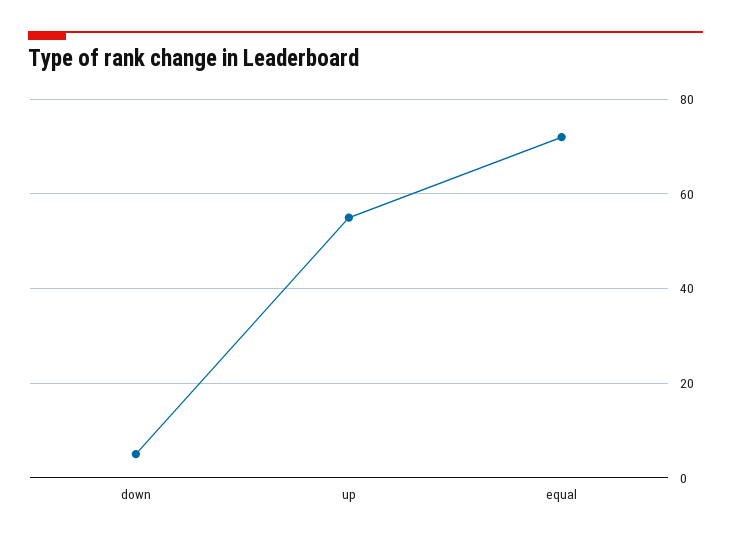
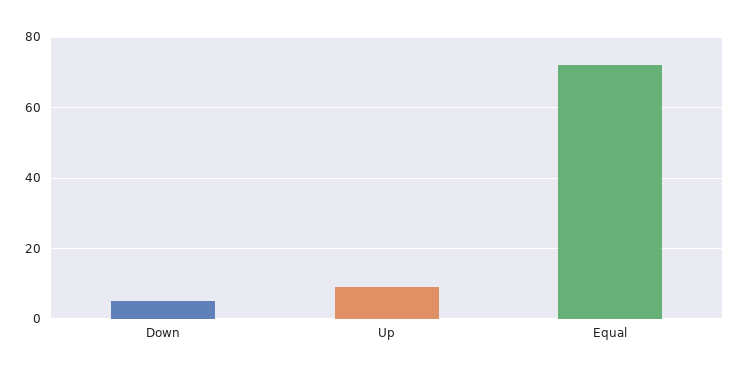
up: 55 -> 10

